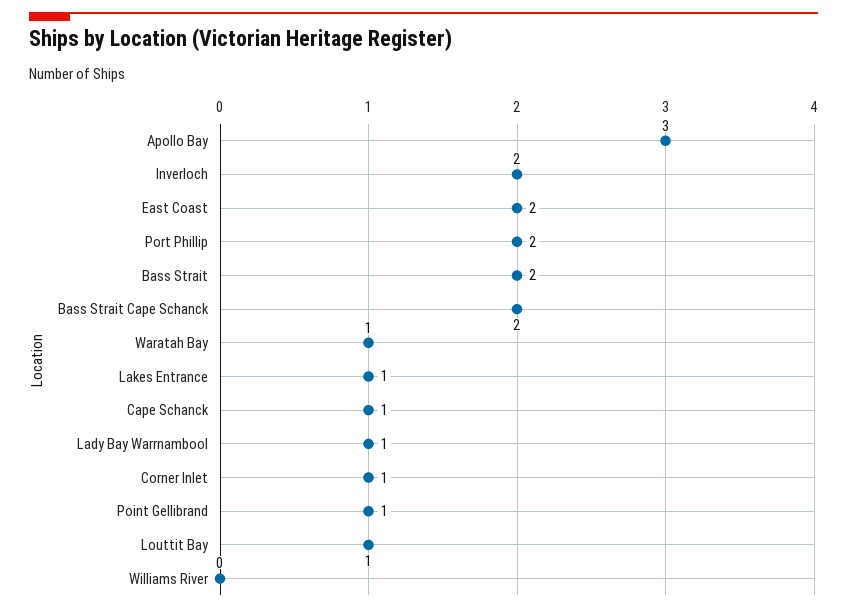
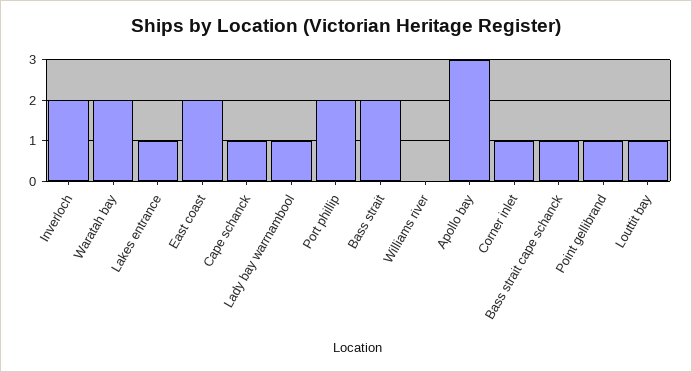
Bass Strait Cape Schanck: 2 -> 1
Waratah Bay: 1 -> 2

